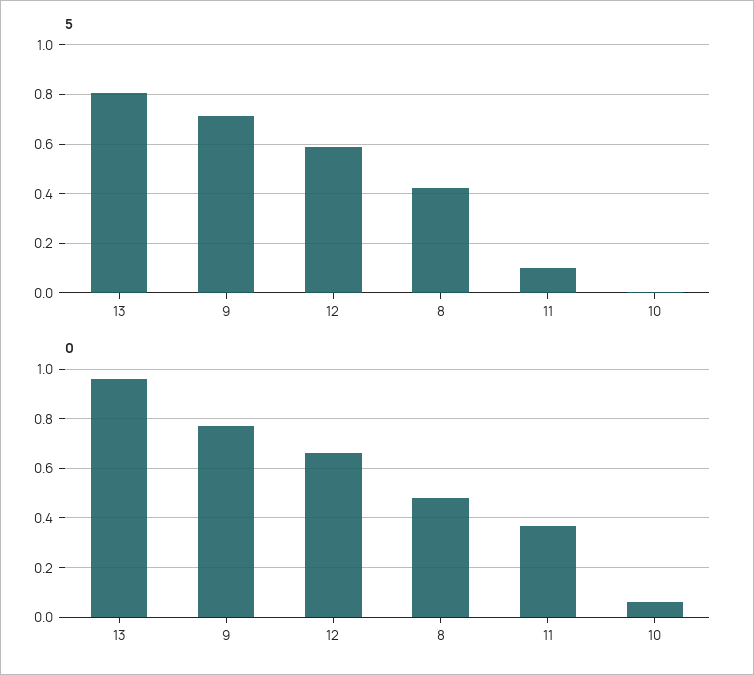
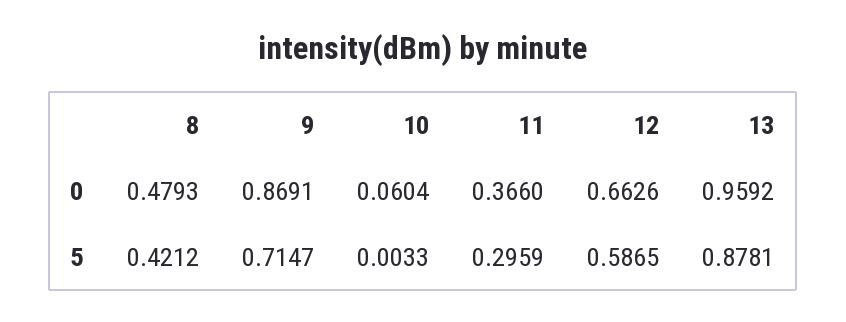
5, 13: 0.8 -> 0.8781
5, 11: 0.1 -> 0.2959
0, 9: 0.775 -> 0.8691

